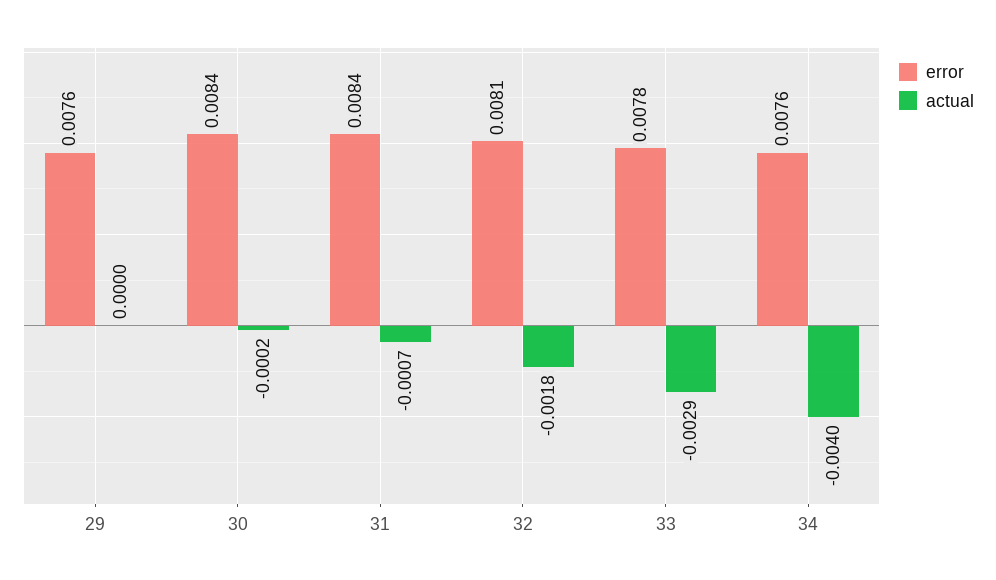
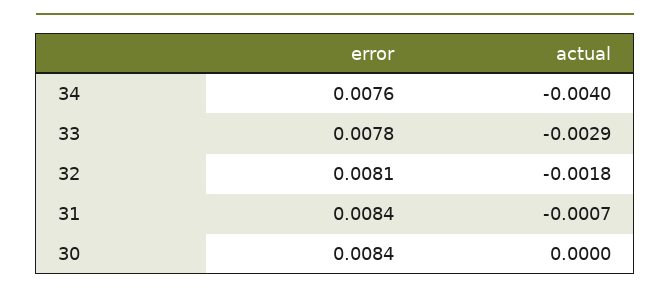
error, 29: 0.0076 -> none
actual, 29: 0 -> none
actual, 30: -0.0002 -> 0

